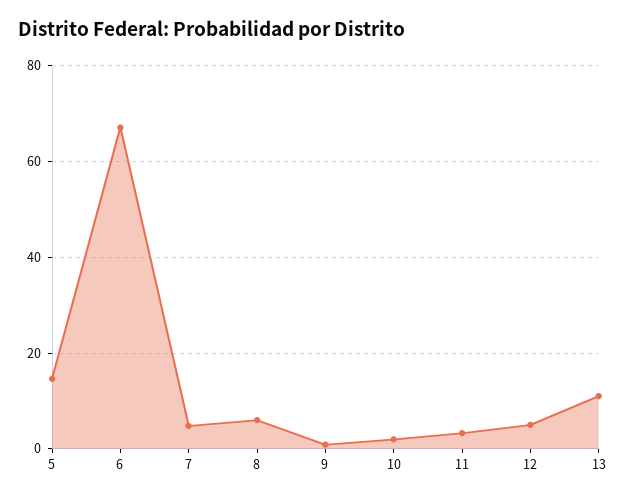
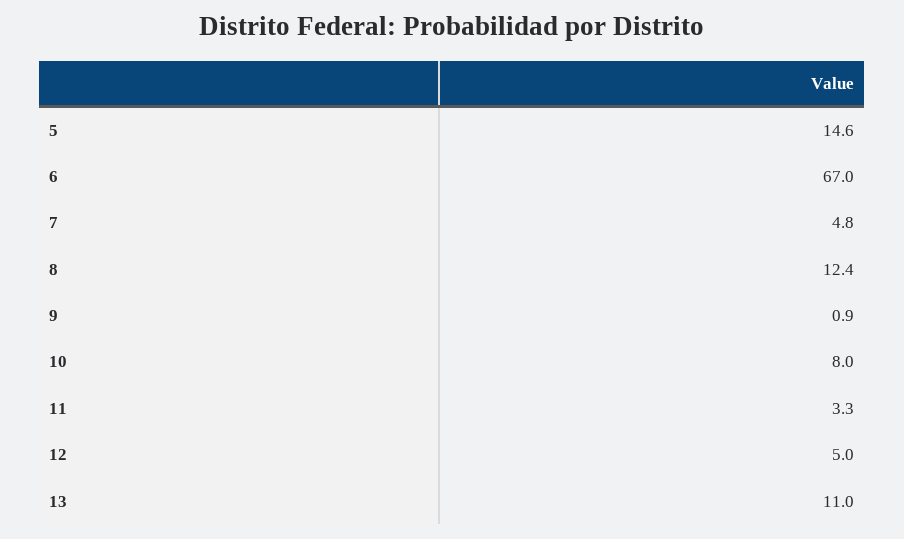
8: 6 -> 12.4
10: 2 -> 8

